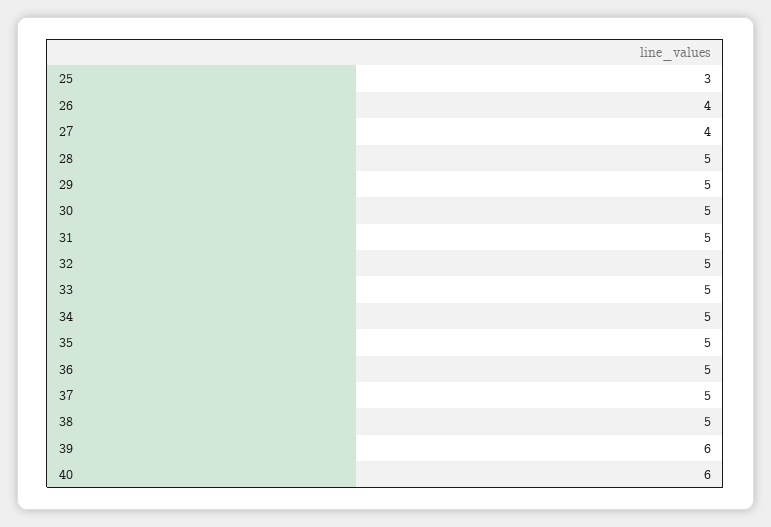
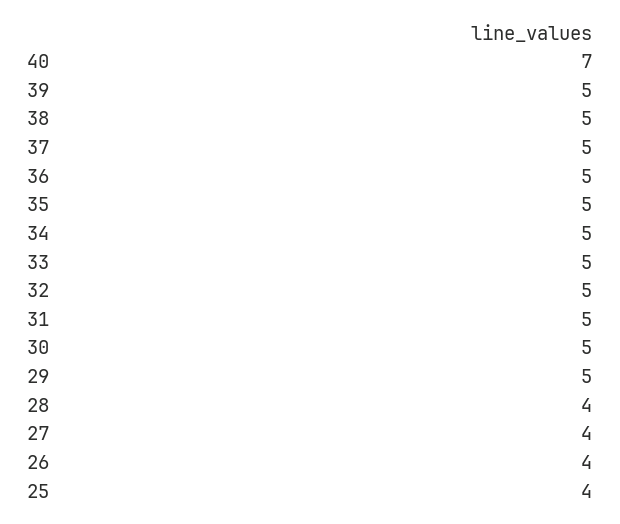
25: 3 -> 4
28: 5 -> 4
39: 6 -> 5
40: 6 -> 7

